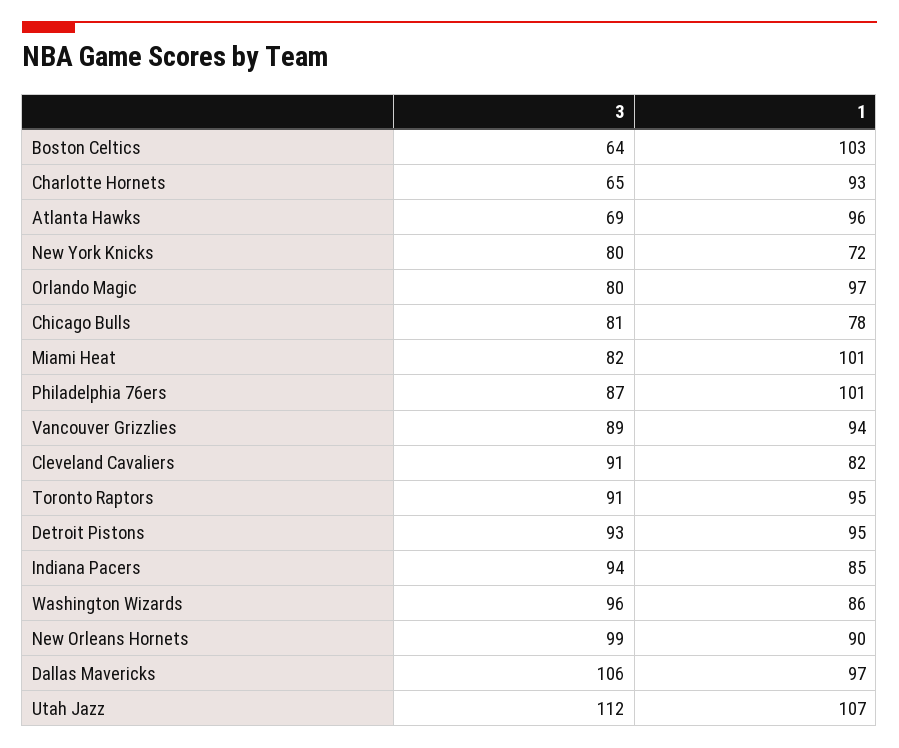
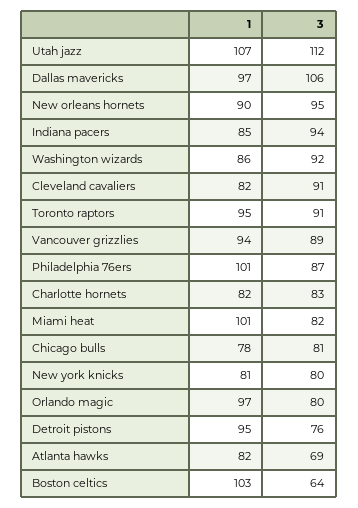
3, Charlotte Hornets: 65 -> 83
1, Charlotte Hornets: 93 -> 82
1, Atlanta Hawks: 96 -> 82
1, New York Knicks: 72 -> 81
3, Detroit Pistons: 93 -> 76
3, Washington Wizards: 96 -> 92
3, New Orleans Hornets: 99 -> 95

